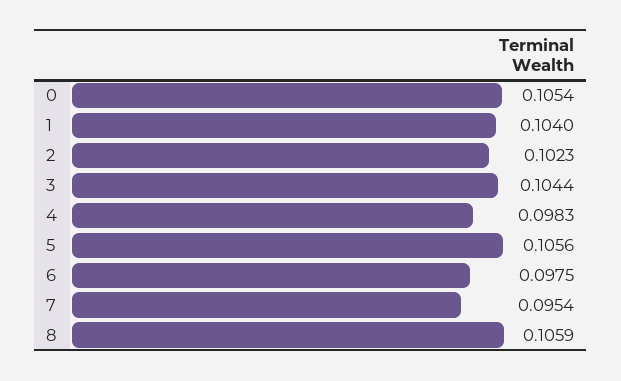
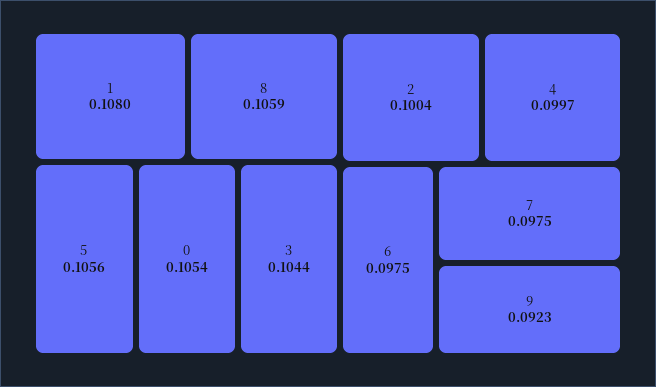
1: 0.104 -> 0.108
2: 0.1023 -> 0.1004
4: 0.0983 -> 0.0997
7: 0.0954 -> 0.0975
9: none -> 0.0923

